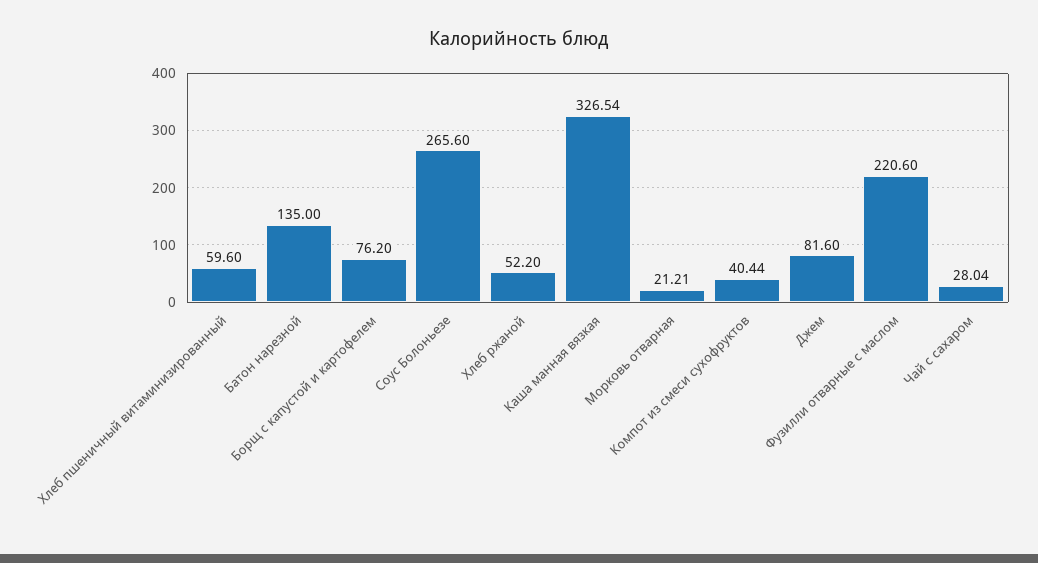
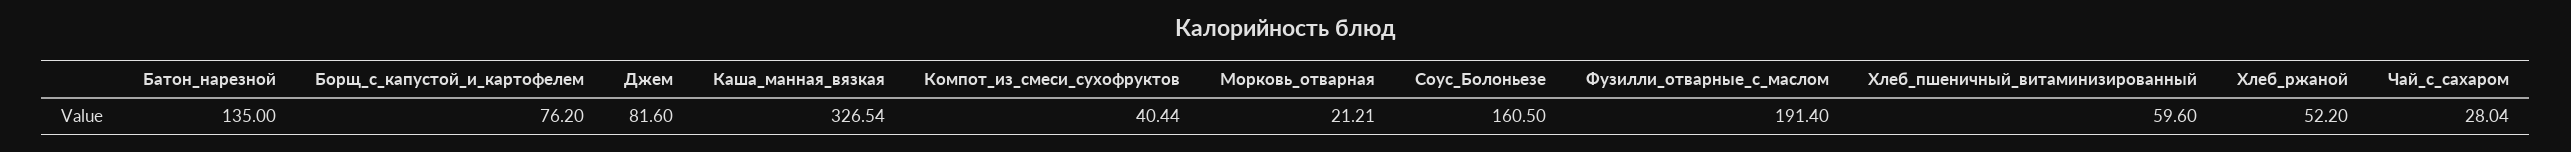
Соус Болоньезе: 265.6 -> 160.5
Фузилли отварные с маслом: 220.6 -> 191.4

